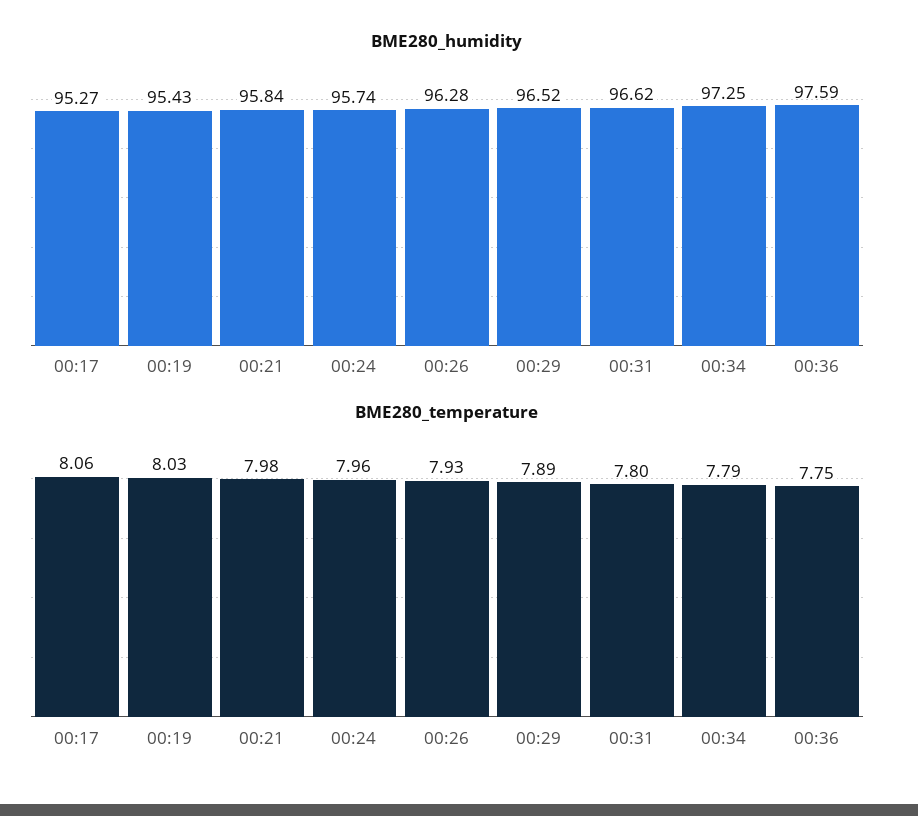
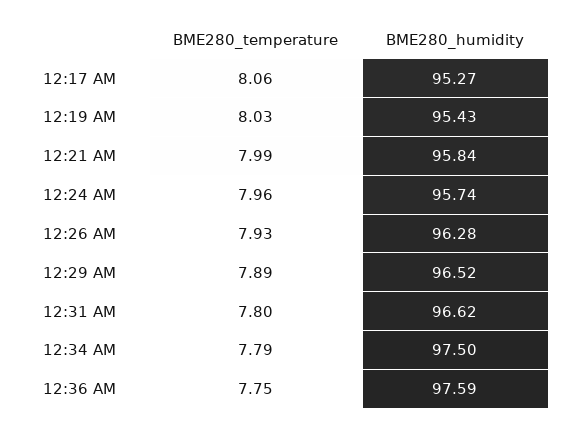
BME280_humidity, 00:34: 97.25 -> 97.5
BME280_temperature, 00:21: 7.98 -> 7.99

